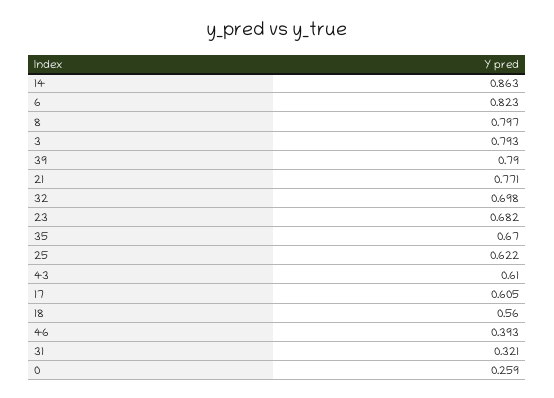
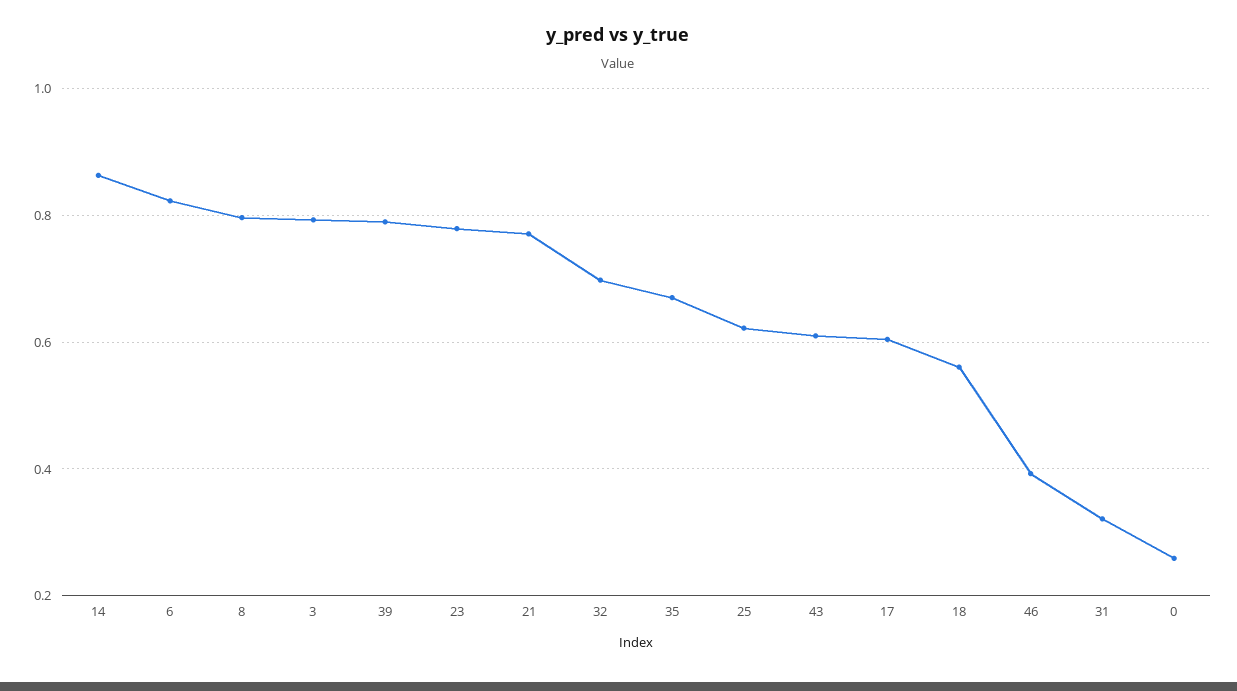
23: 0.682 -> 0.78

